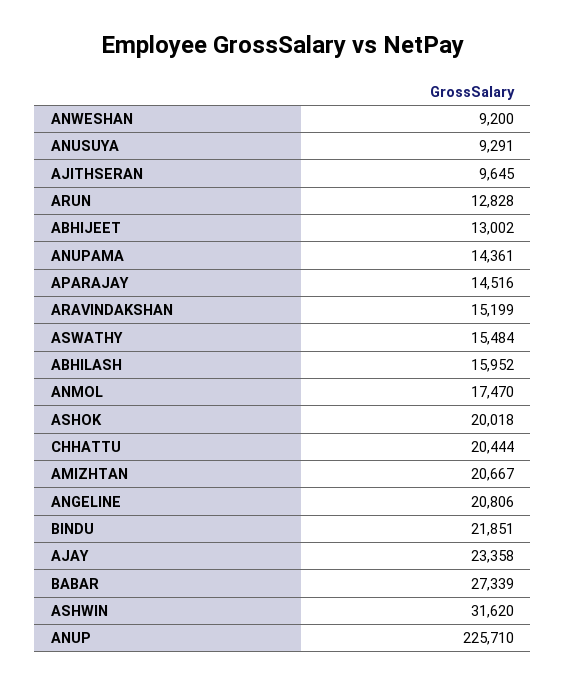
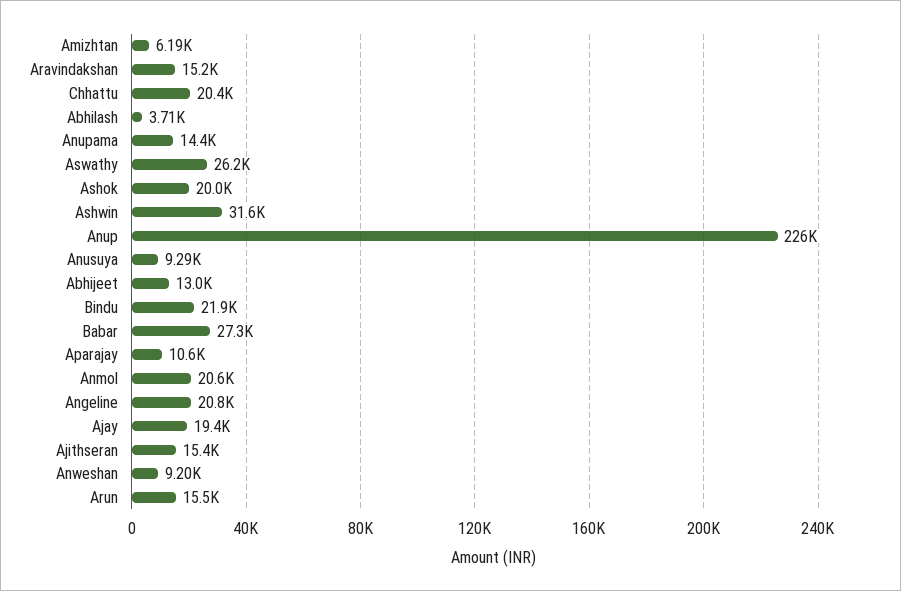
AJITHSERAN: 9645 -> 15400
ARUN: 12828 -> 15500
APARAJAY: 14516 -> 10600
ASWATHY: 15484 -> 26200
ABHILASH: 15952 -> 3710
ANMOL: 17470 -> 20600
AMIZHTAN: 20667 -> 6190
AJAY: 23358 -> 19400

